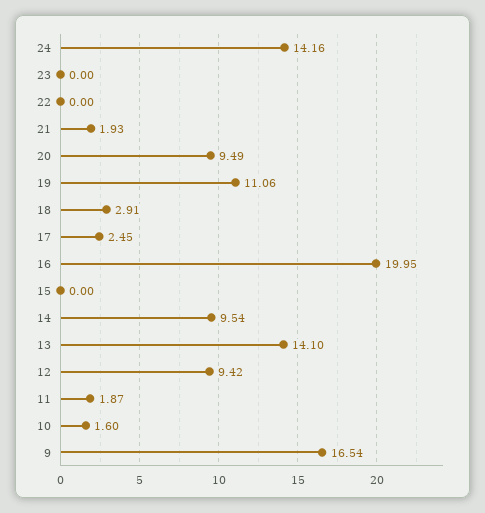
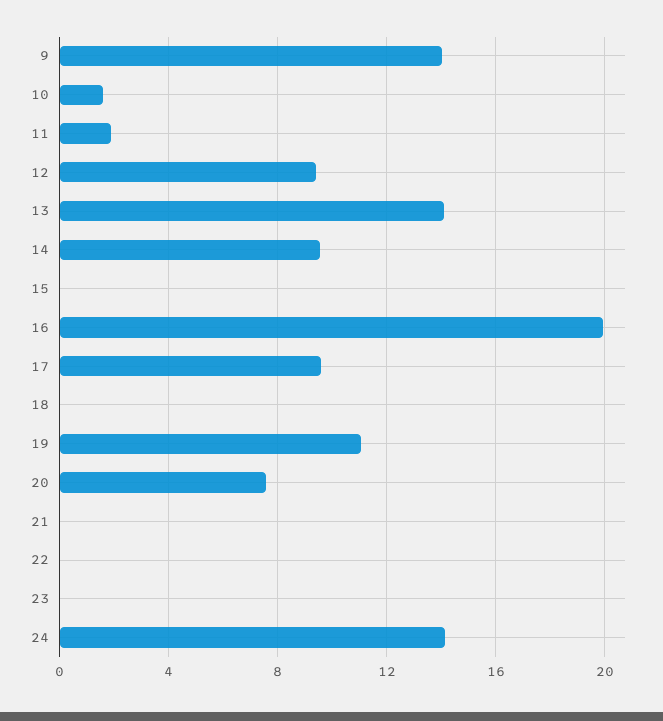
21: 1.93 -> 0
20: 9.49 -> 7.5
18: 2.91 -> 0
17: 2.45 -> 9.5
9: 16.54 -> 14

